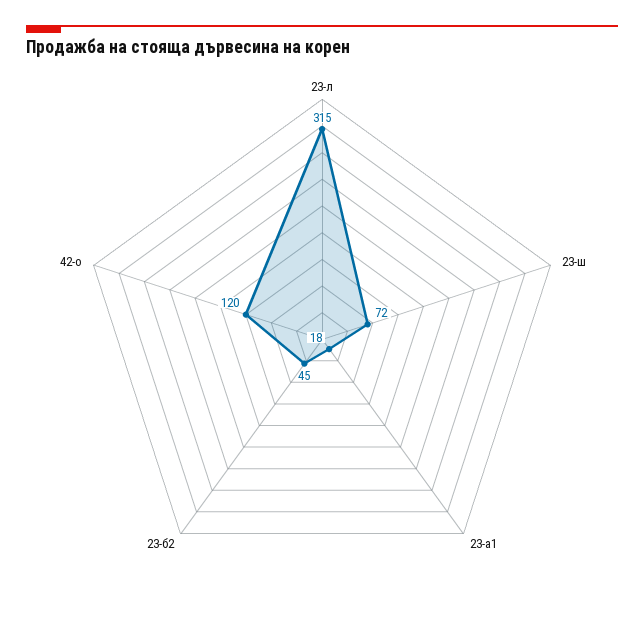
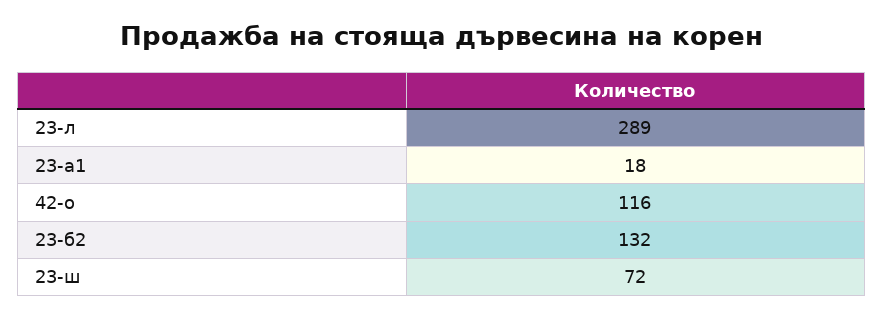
23-л: 315 -> 289
23-б2: 45 -> 132
42-о: 120 -> 116

